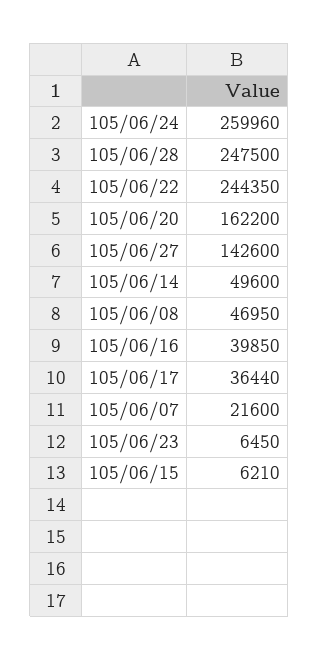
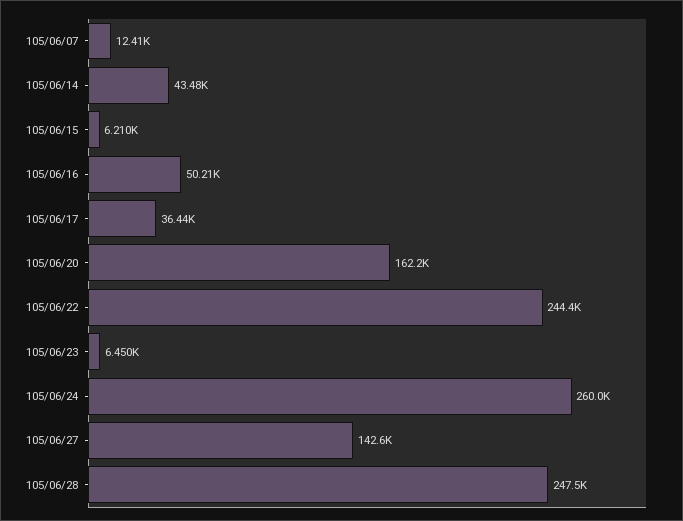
105/06/14: 49600 -> 43480
105/06/08: 46950 -> none
105/06/16: 39850 -> 50210
105/06/07: 21600 -> 12410

